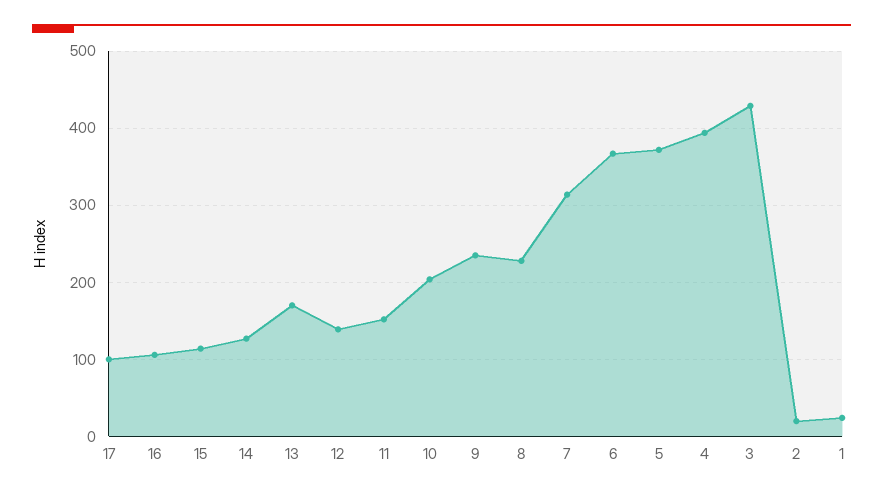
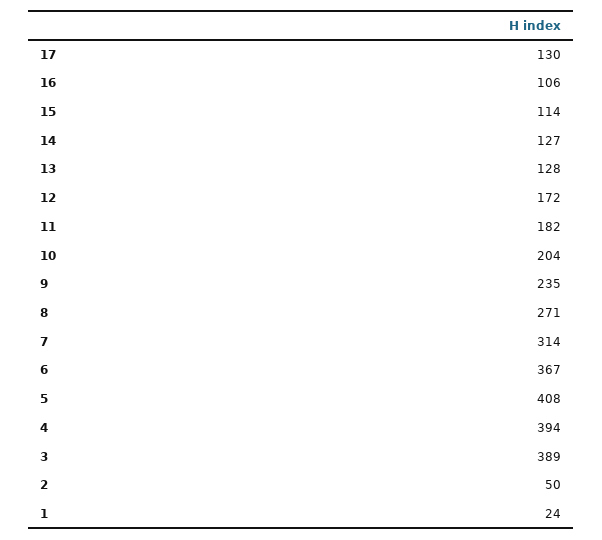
17: 100 -> 130
13: 170 -> 128
12: 140 -> 172
11: 150 -> 182
8: 230 -> 271
5: 370 -> 408
3: 430 -> 389
2: 20 -> 50

